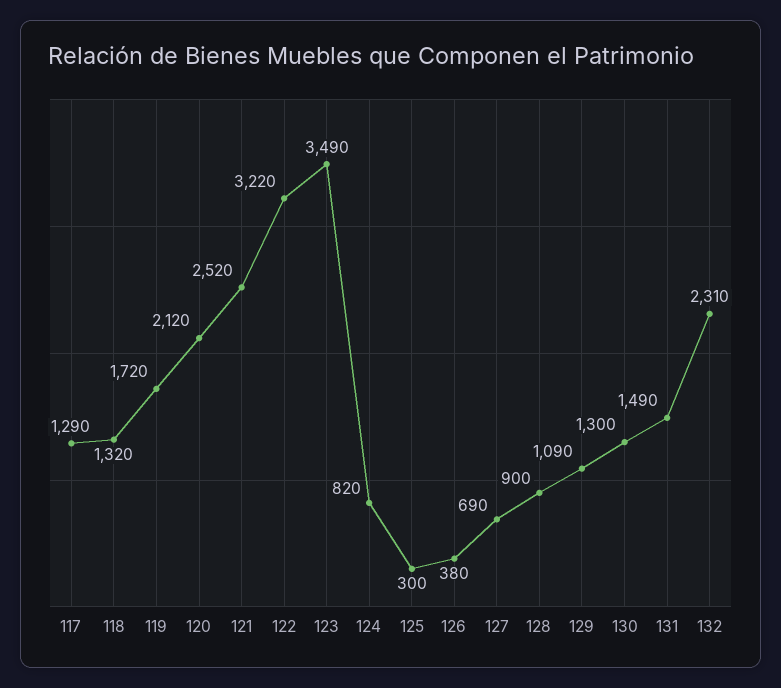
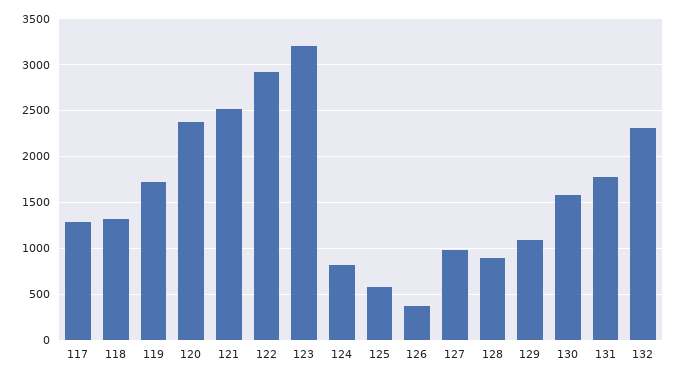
120: 2120 -> 2400
122: 3220 -> 2900
123: 3490 -> 3200
125: 300 -> 600
127: 690 -> 1000
130: 1300 -> 1600
131: 1490 -> 1800

